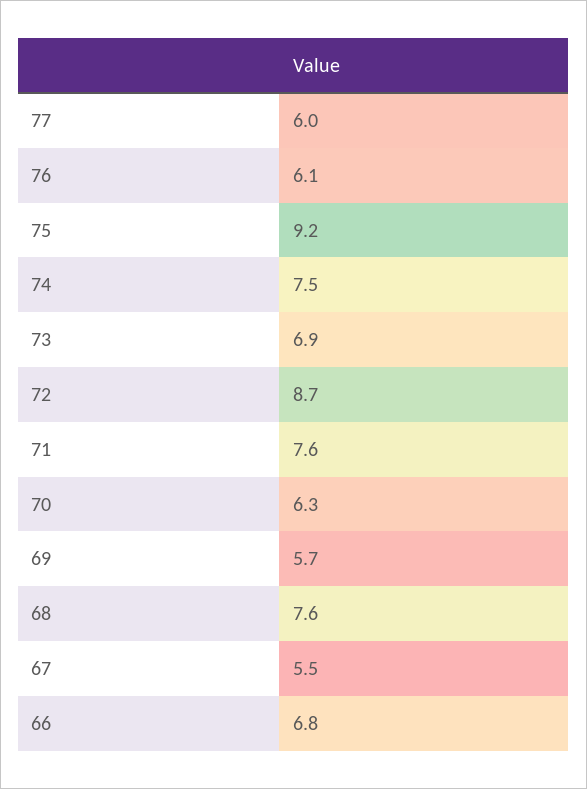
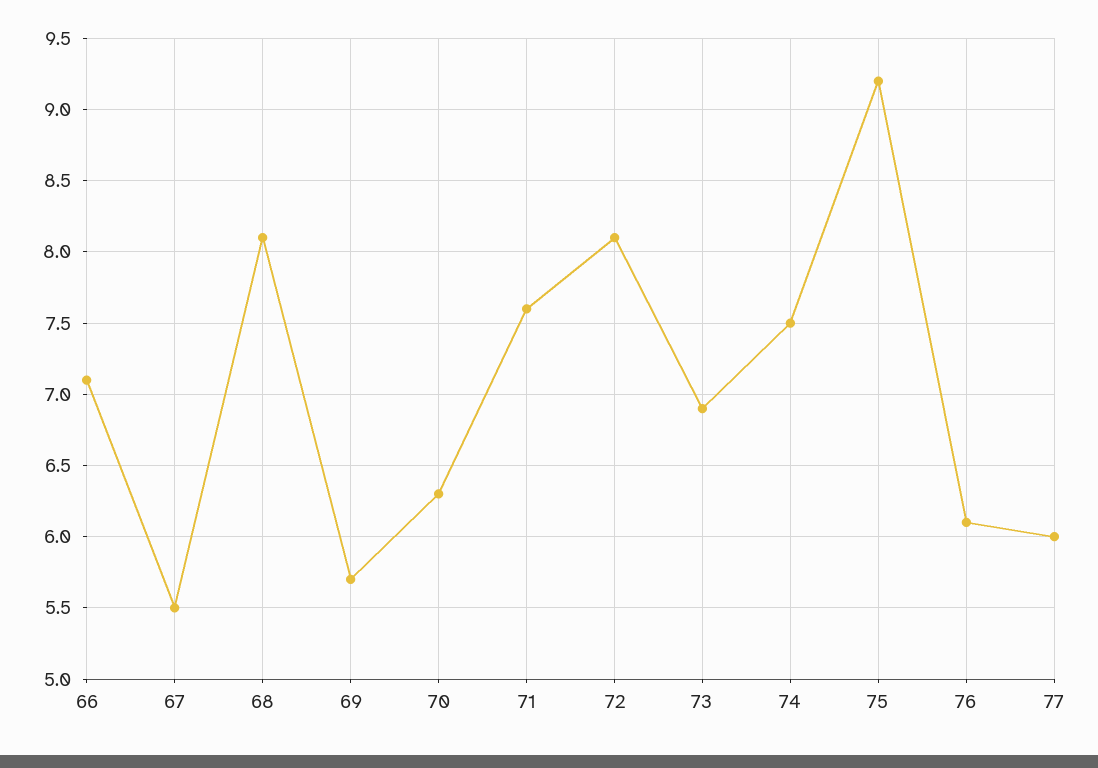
72: 8.7 -> 8.1
68: 7.6 -> 8.1
66: 6.8 -> 7.1

